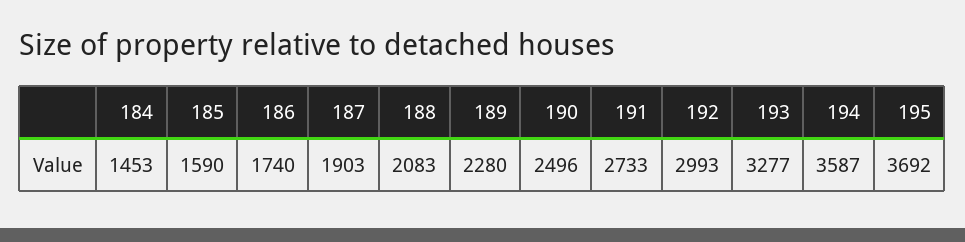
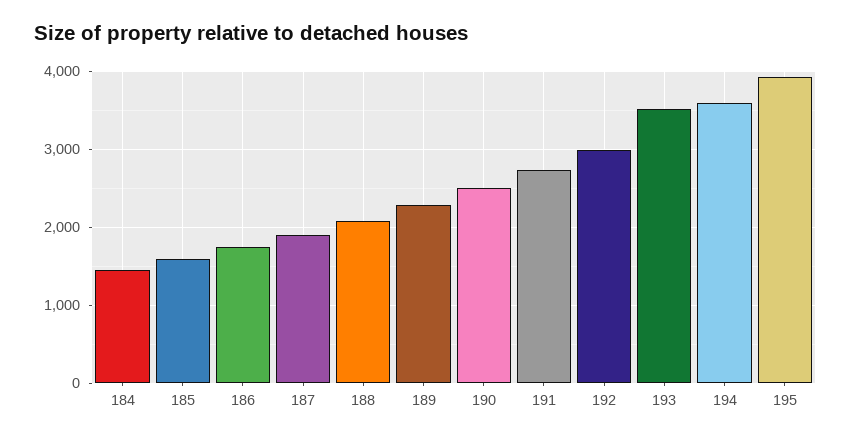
193: 3277 -> 3500
195: 3692 -> 3900

